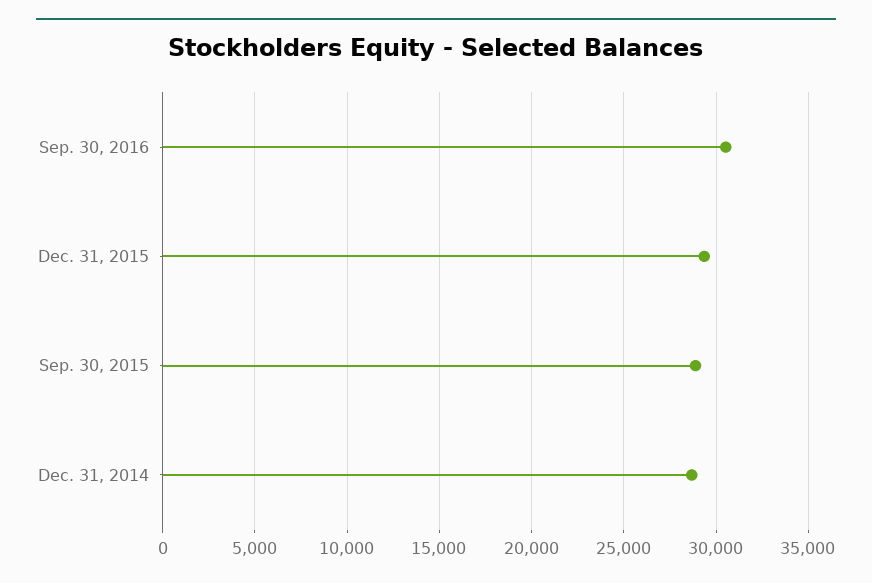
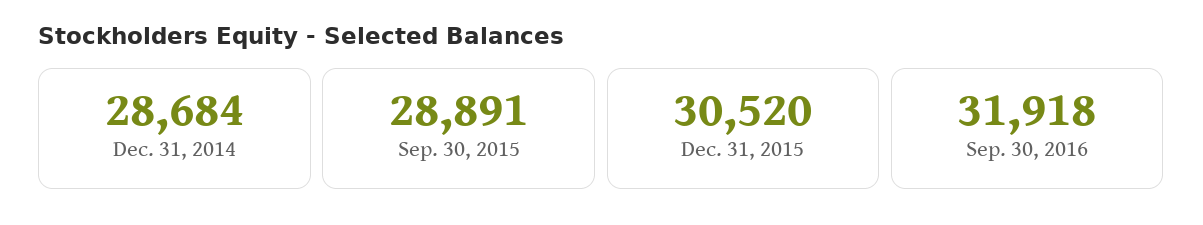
Sep. 30, 2016: 30500 -> 31918
Dec. 31, 2015: 29500 -> 30520

